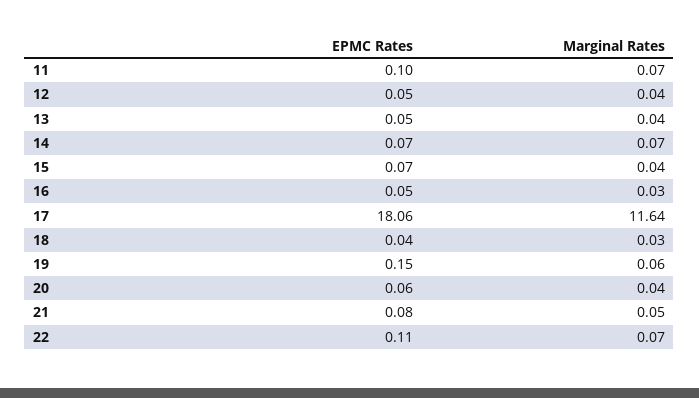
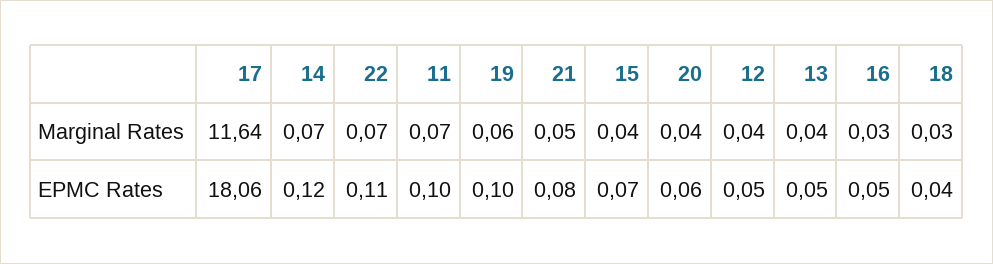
EPMC Rates, 14: 0.07 -> 0.12
EPMC Rates, 19: 0.15 -> 0.1

